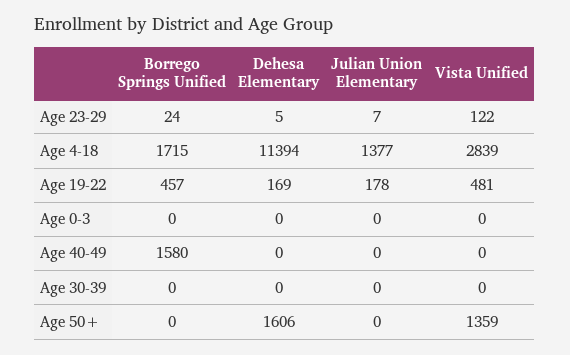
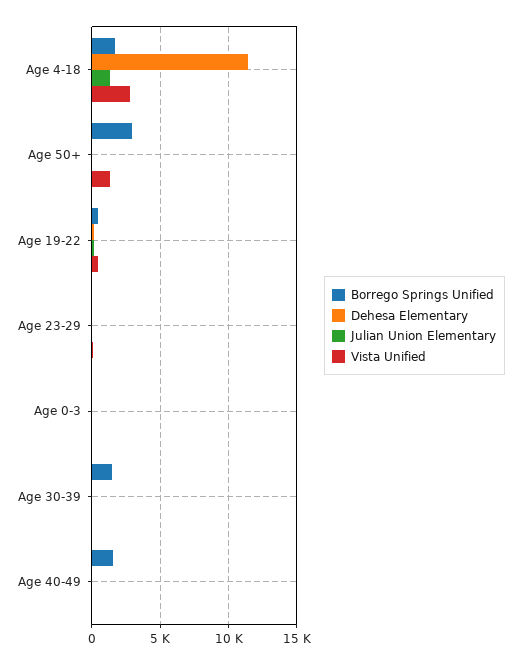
Borrego Springs Unified, Age 30-39: 0 -> 1500
Borrego Springs Unified, Age 50+: 0 -> 3000
Dehesa Elementary, Age 50+: 1606 -> 0

